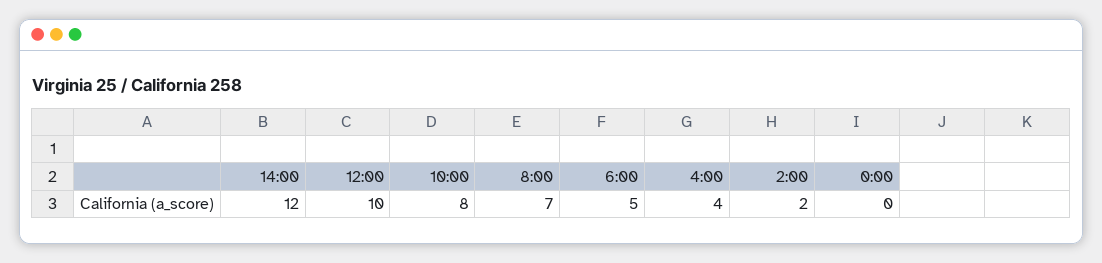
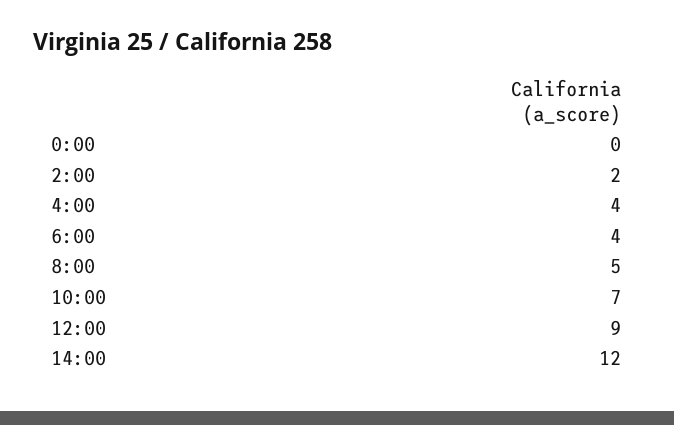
12:00: 10 -> 9
10:00: 8 -> 7
8:00: 7 -> 5
6:00: 5 -> 4

